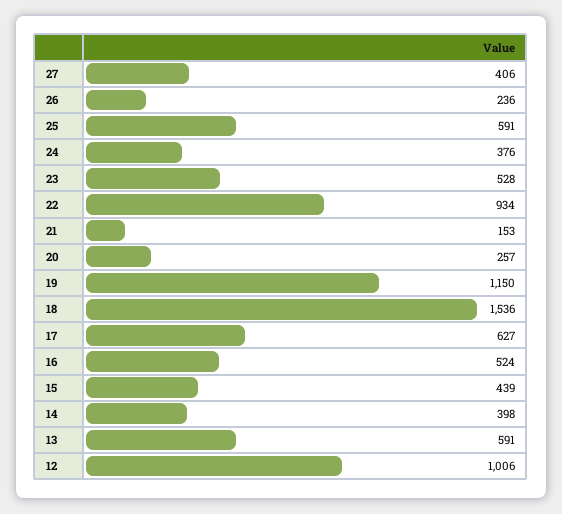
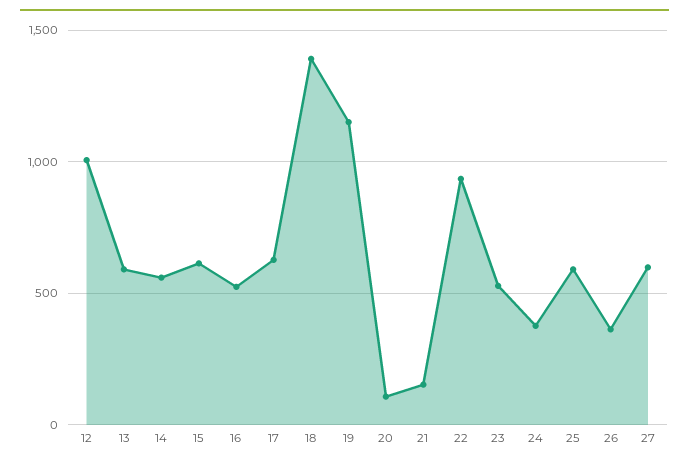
27: 406 -> 600
26: 236 -> 350
20: 257 -> 100
18: 1536 -> 1400
15: 439 -> 600
14: 398 -> 550

